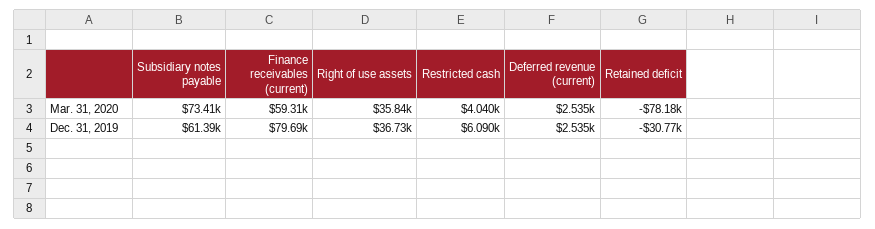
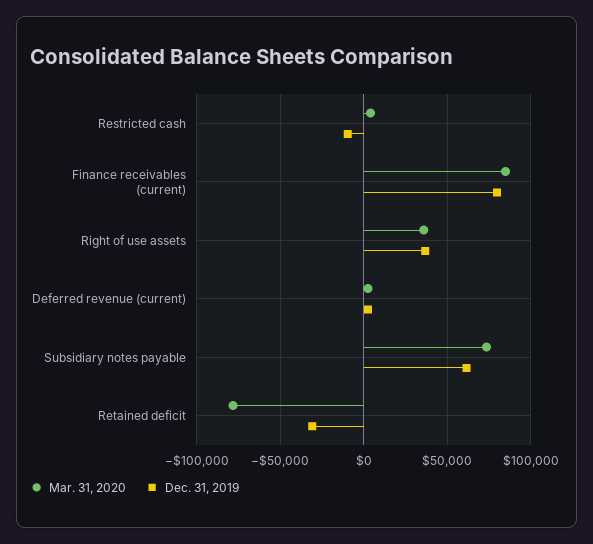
Mar. 31, 2020, Finance receivables (current): 59310 -> 85000
Dec. 31, 2019, Restricted cash: 6090 -> -10000

